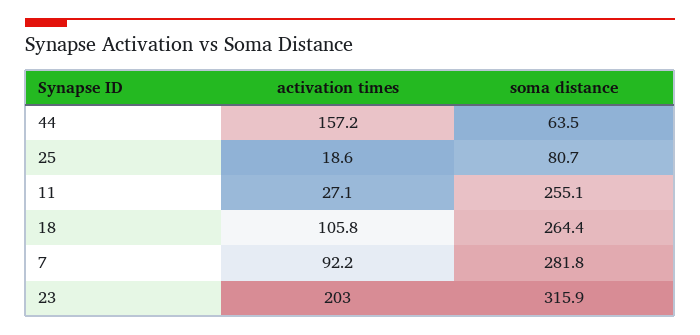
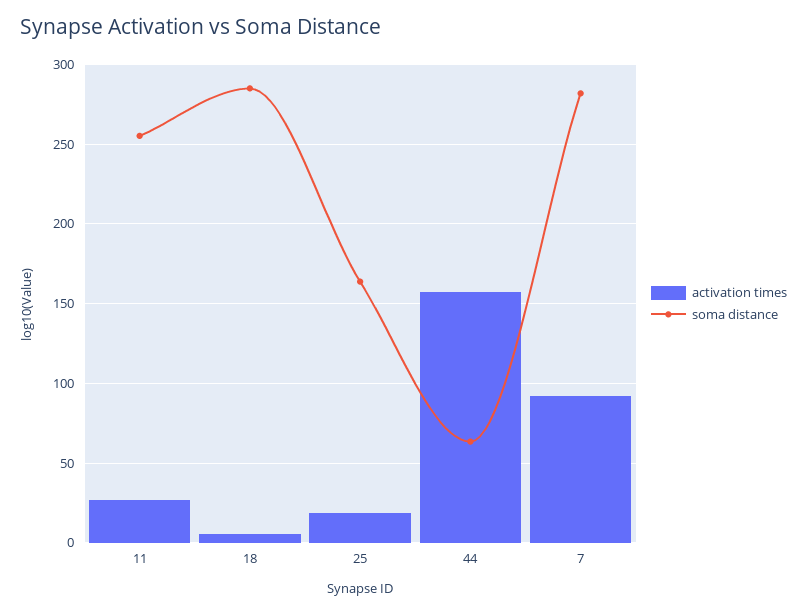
soma distance, 25: 80.7 -> 165
activation times, 18: 105.8 -> 5
soma distance, 18: 264.4 -> 285
activation times, 23: 203 -> none
soma distance, 23: 315.9 -> none

